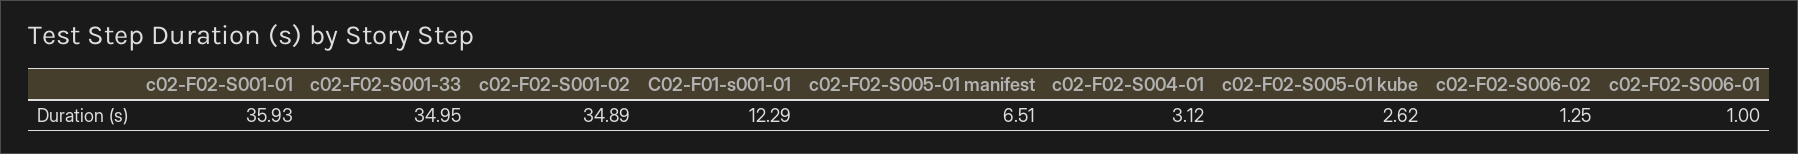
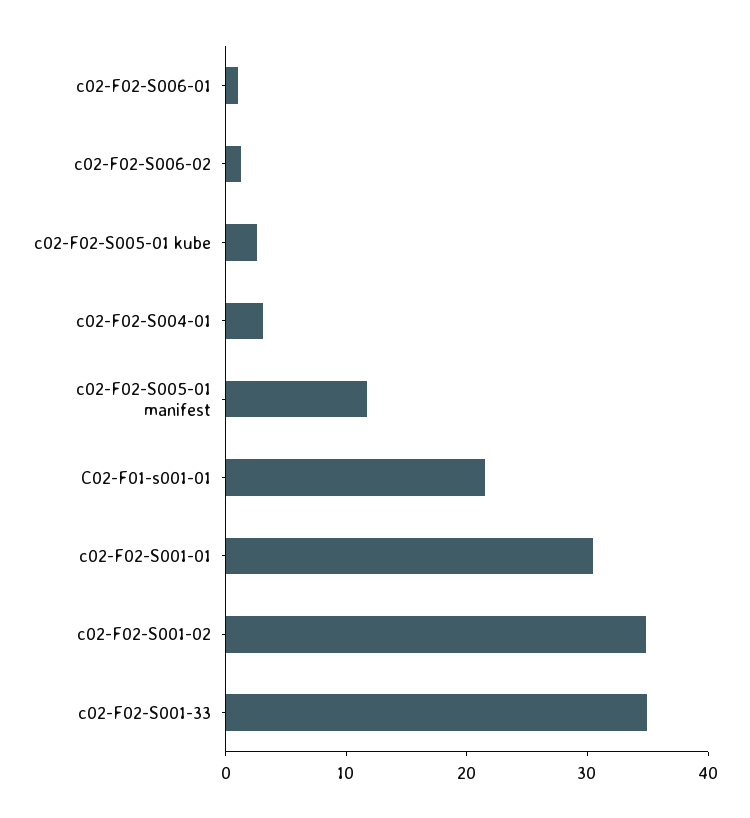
c02-F02-S001-01: 35.93 -> 30
C02-F01-s001-01: 12.29 -> 22
c02-F02-S005-01 manifest: 6.51 -> 12

